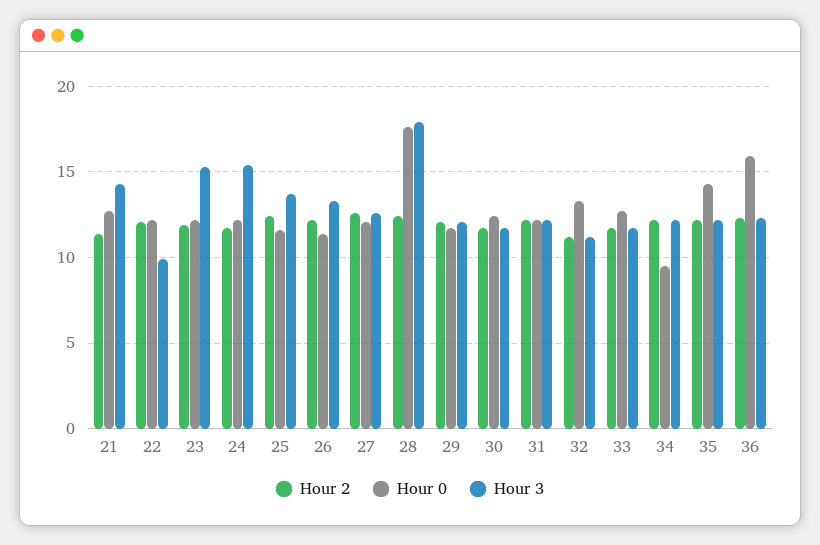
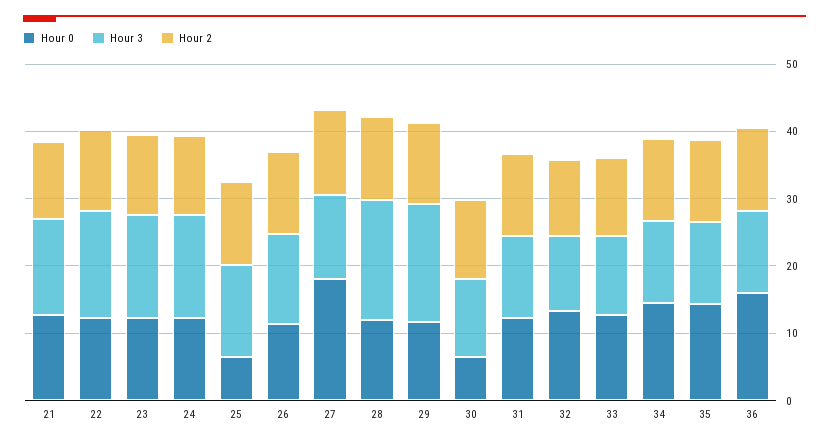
Hour 3, 22: 10 -> 16
Hour 0, 25: 11.5 -> 6
Hour 0, 27: 12 -> 18
Hour 0, 28: 17.5 -> 12
Hour 3, 29: 12 -> 18
Hour 0, 30: 12.5 -> 6
Hour 0, 34: 9.5 -> 14

